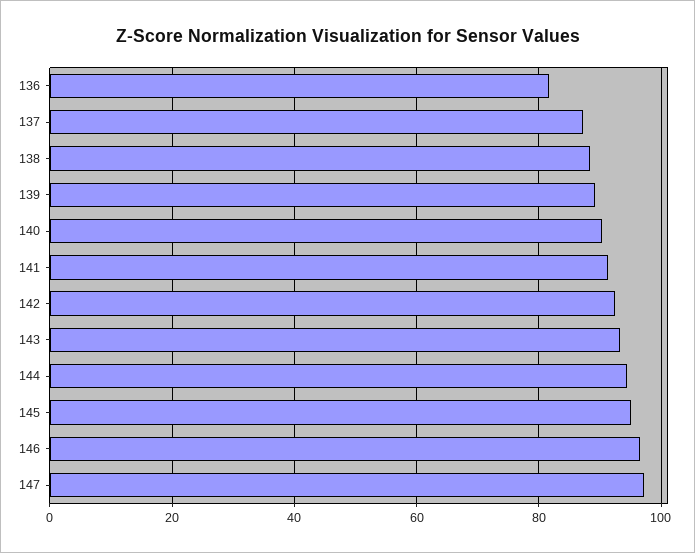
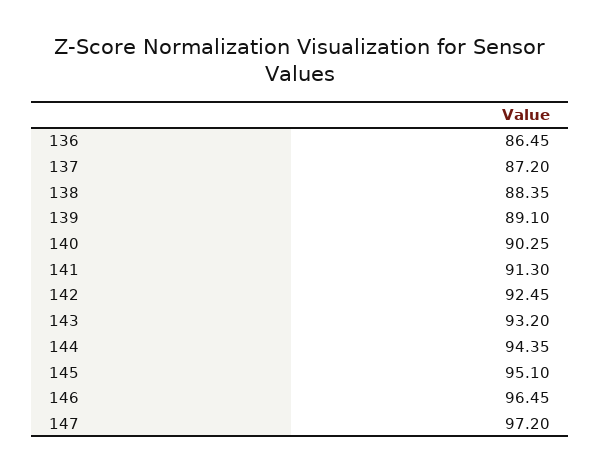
136: 82 -> 86.45

